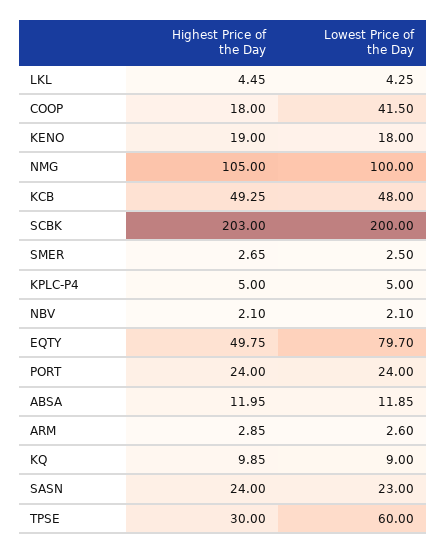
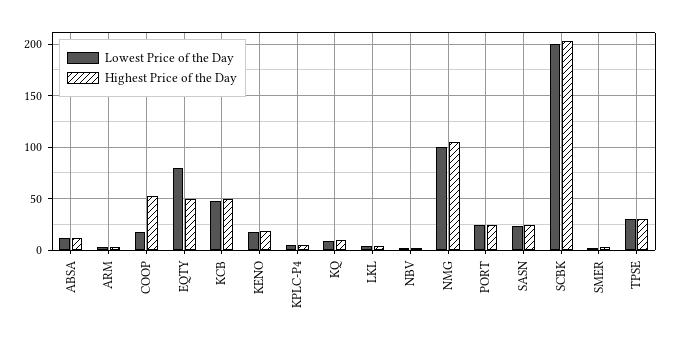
Highest Price of the Day, COOP: 18 -> 50
Lowest Price of the Day, COOP: 41.5 -> 20
Lowest Price of the Day, TPSE: 60 -> 30

